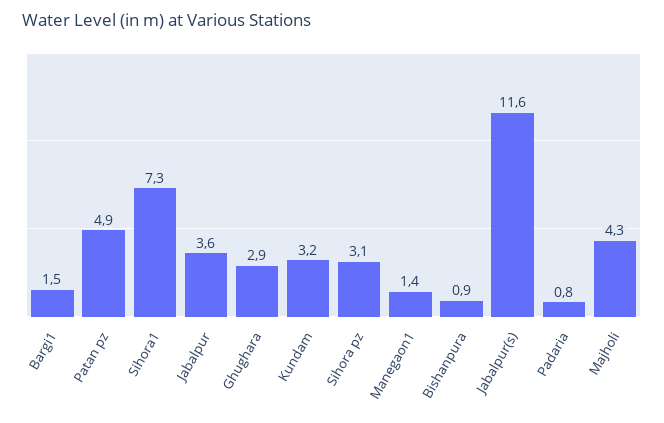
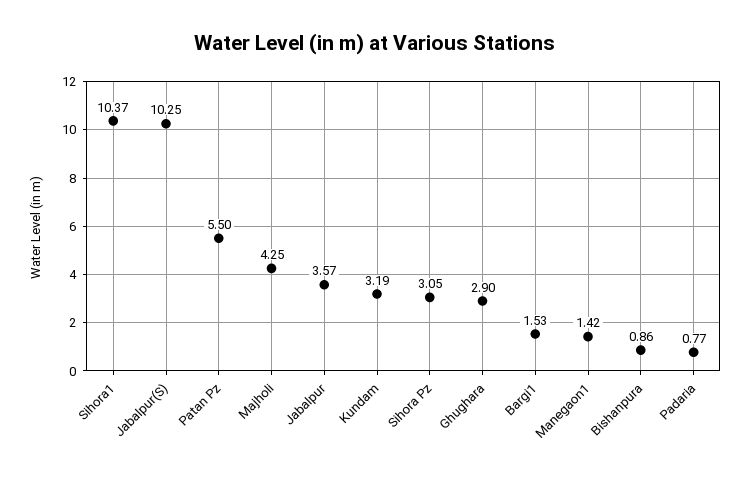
Patan pz: 4.9 -> 5.5
Sihora1: 7.3 -> 10.37
Jabalpur(s): 11.6 -> 10.25

